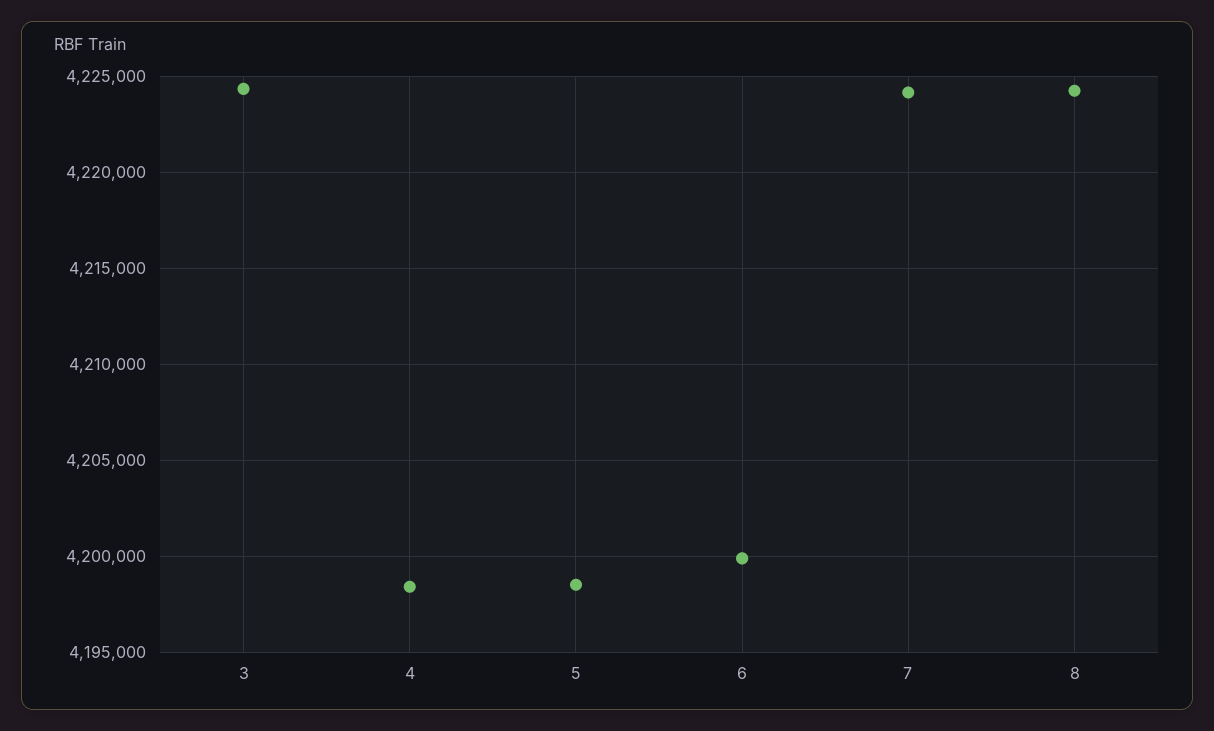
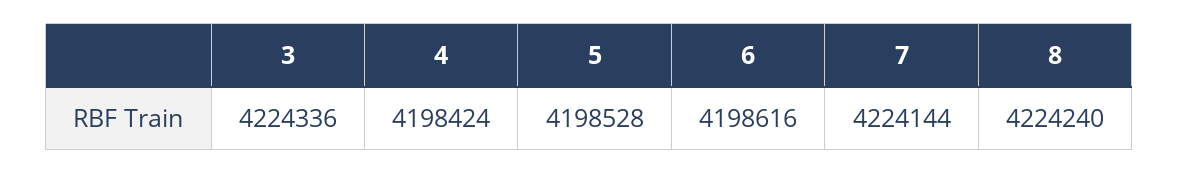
6: 4200000 -> 4198616

